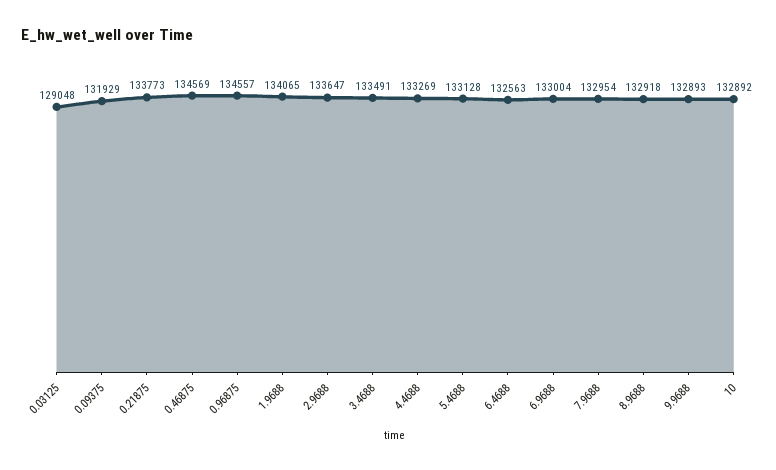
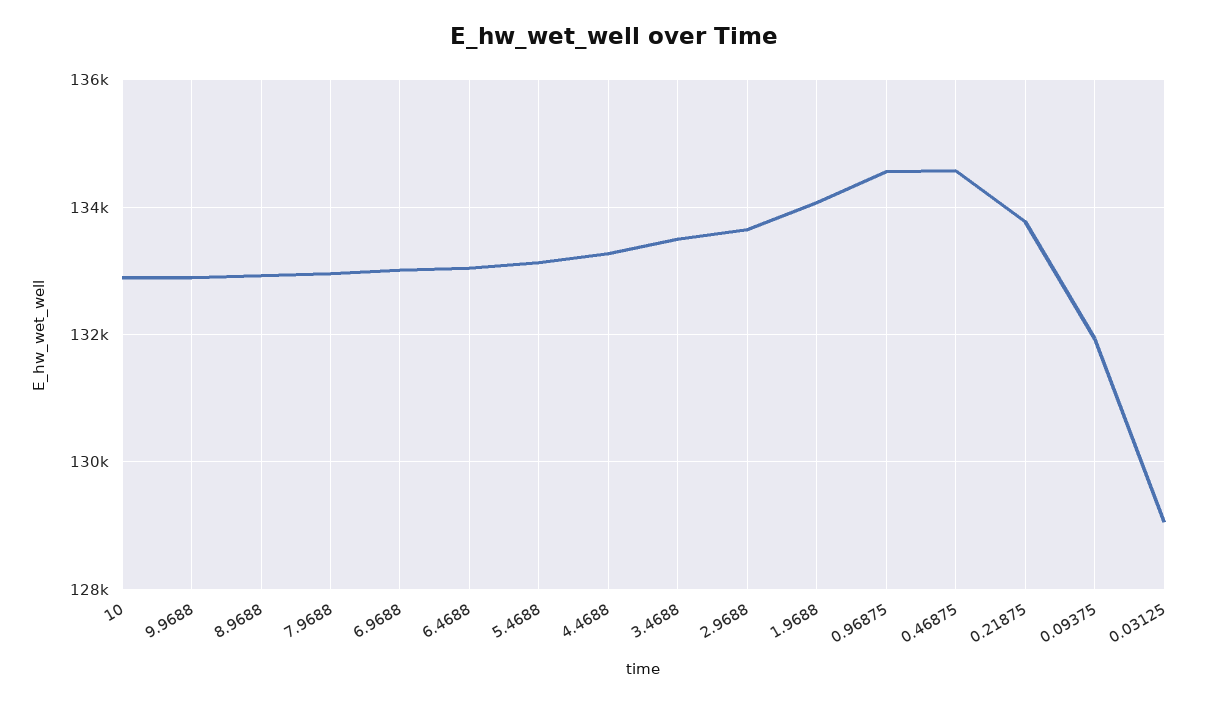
6.4688: 132563 -> 133000

